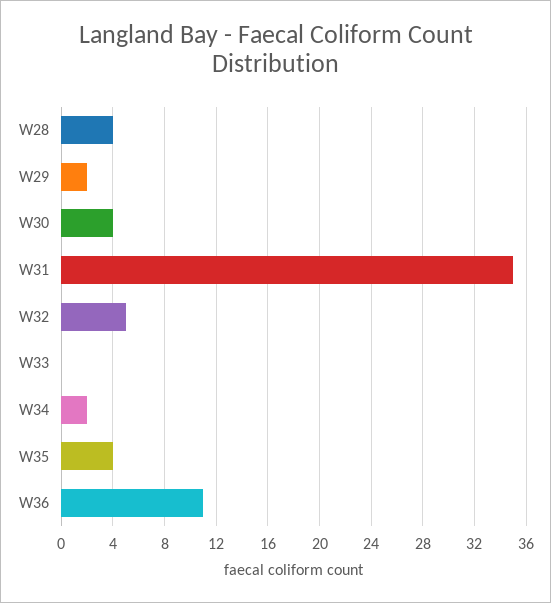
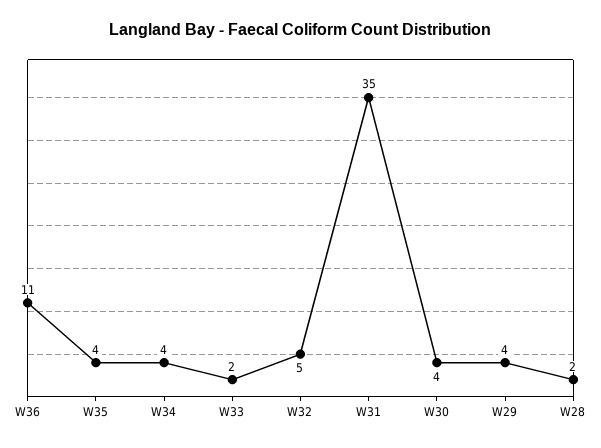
W28: 4 -> 2
W29: 2 -> 4
W33: 0 -> 2
W34: 2 -> 4

